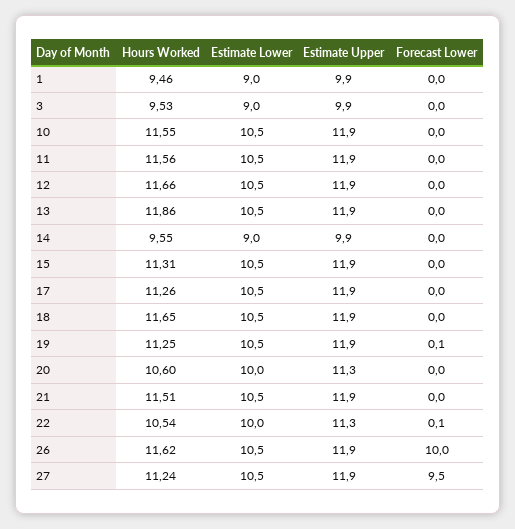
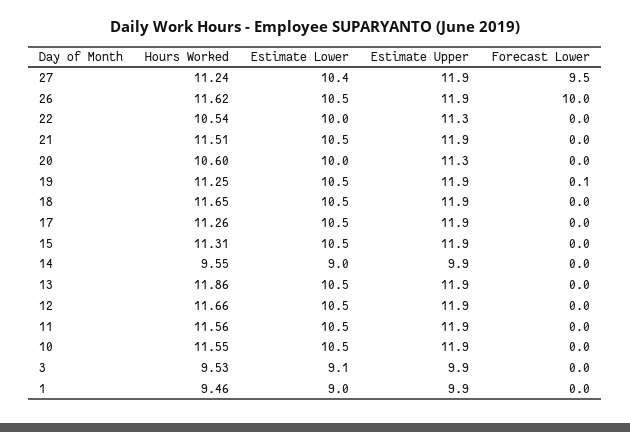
Estimate Lower, 3: 9 -> 9.1
Forecast Lower, 22: 0.1 -> 0
Estimate Lower, 27: 10.5 -> 10.4

